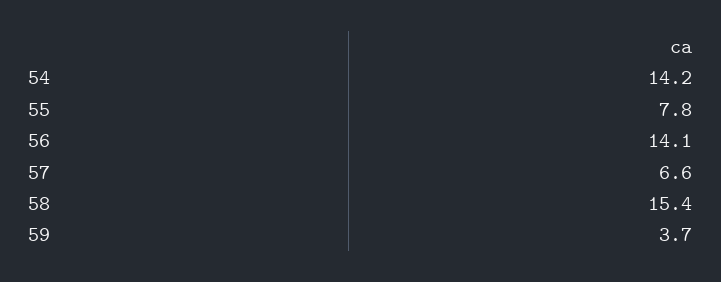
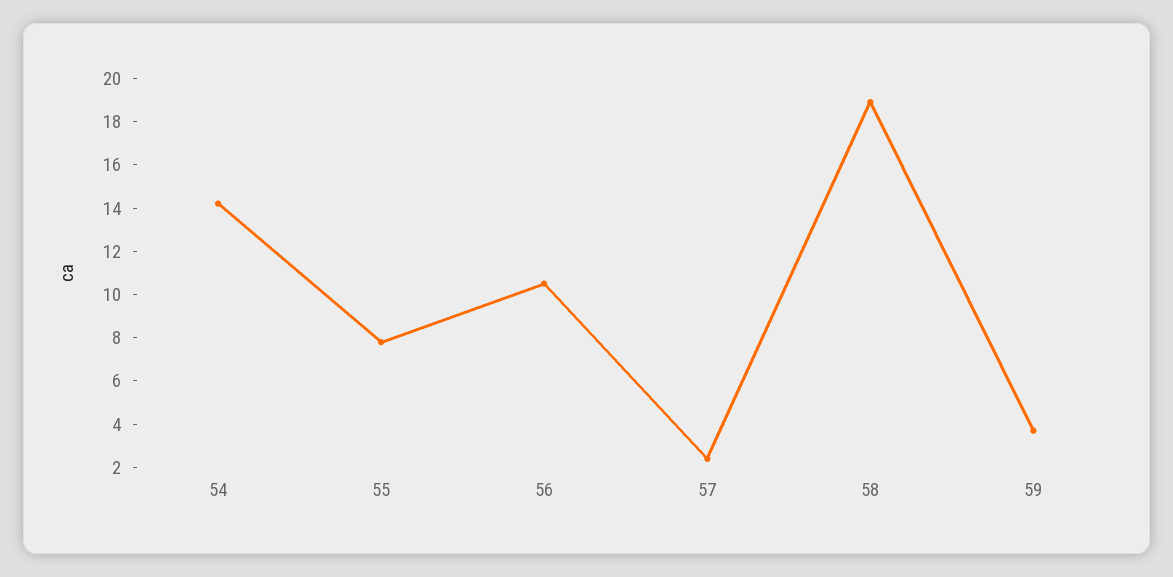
56: 14.1 -> 10.5
57: 6.6 -> 2.5
58: 15.4 -> 19

